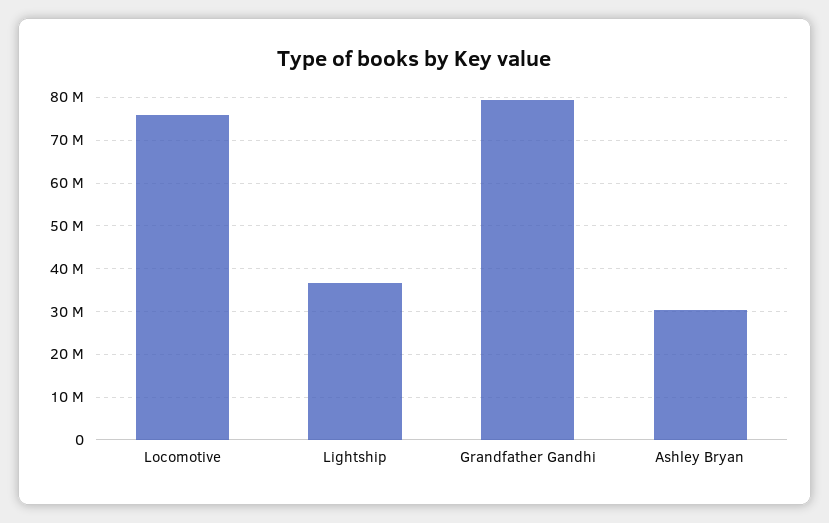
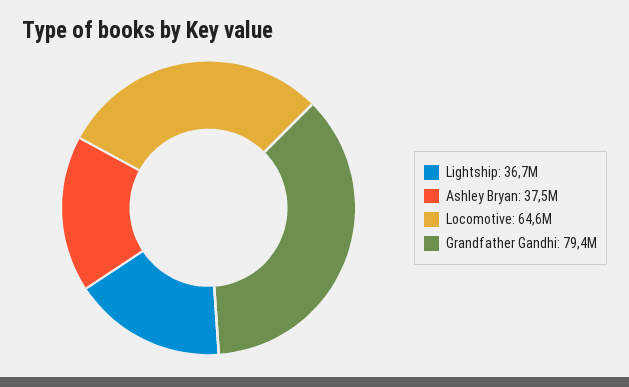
Locomotive: 76000000 -> 64600000
Ashley Bryan: 30000000 -> 37500000

